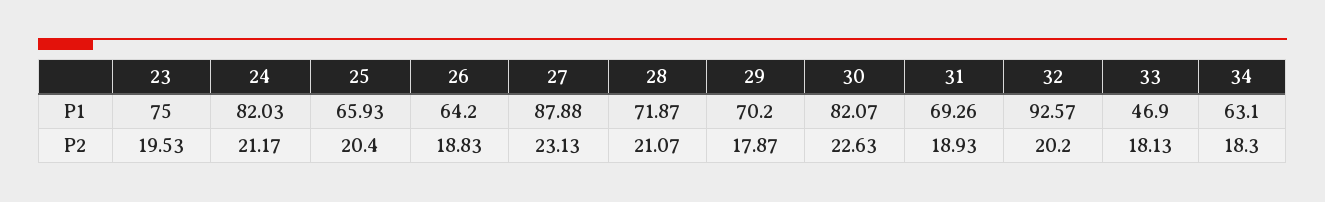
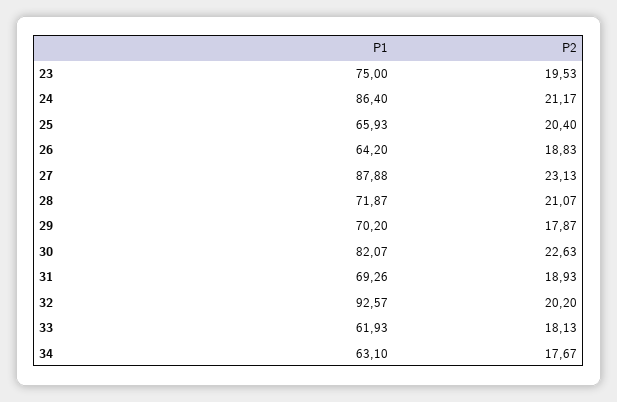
24, P1: 82.03 -> 86.4
33, P1: 46.9 -> 61.93
34, P2: 18.3 -> 17.67

